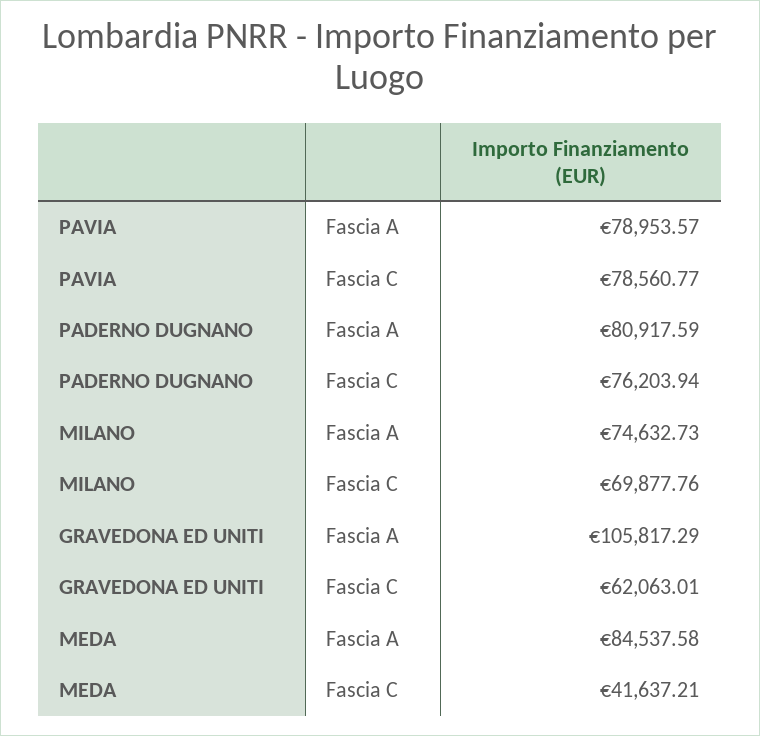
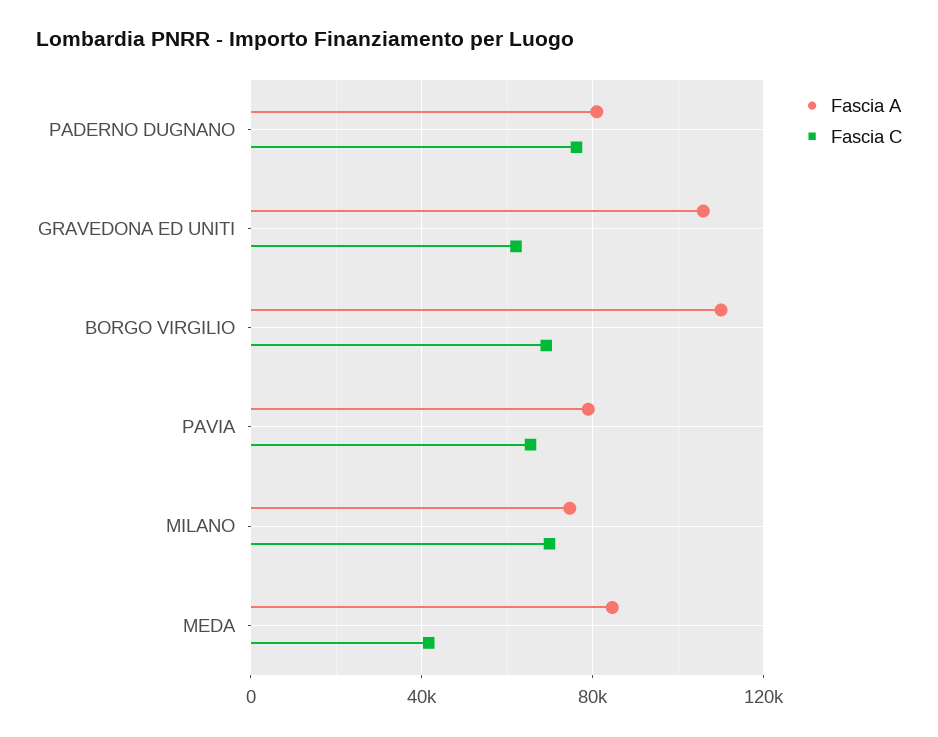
Fascia C, PAVIA: 78560.77 -> 65000
Fascia A, BORGO VIRGILIO: none -> 110000
Fascia C, BORGO VIRGILIO: none -> 70000

